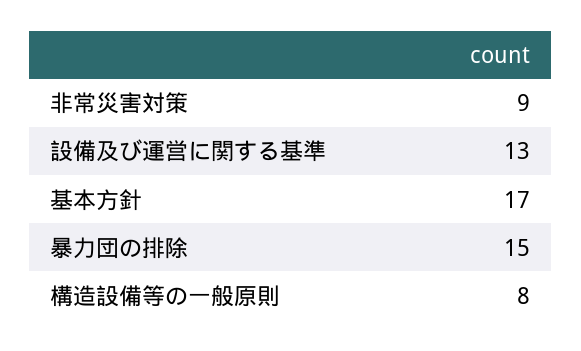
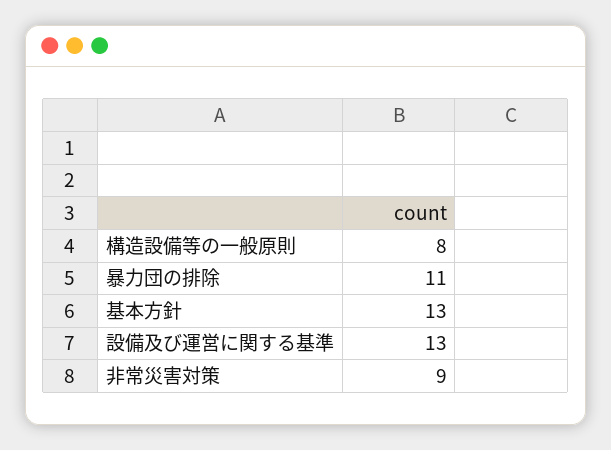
基本方針: 17 -> 13
暴力団の排除: 15 -> 11

